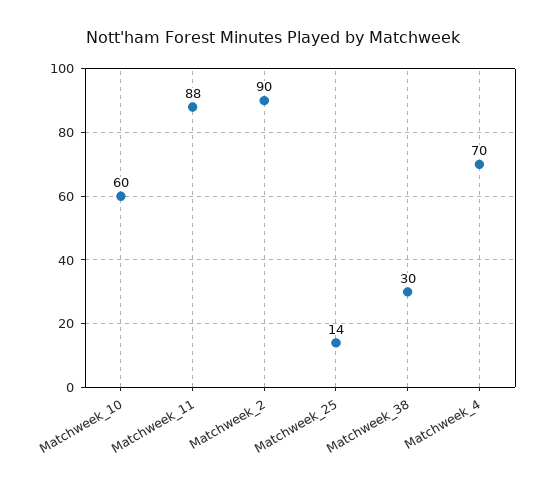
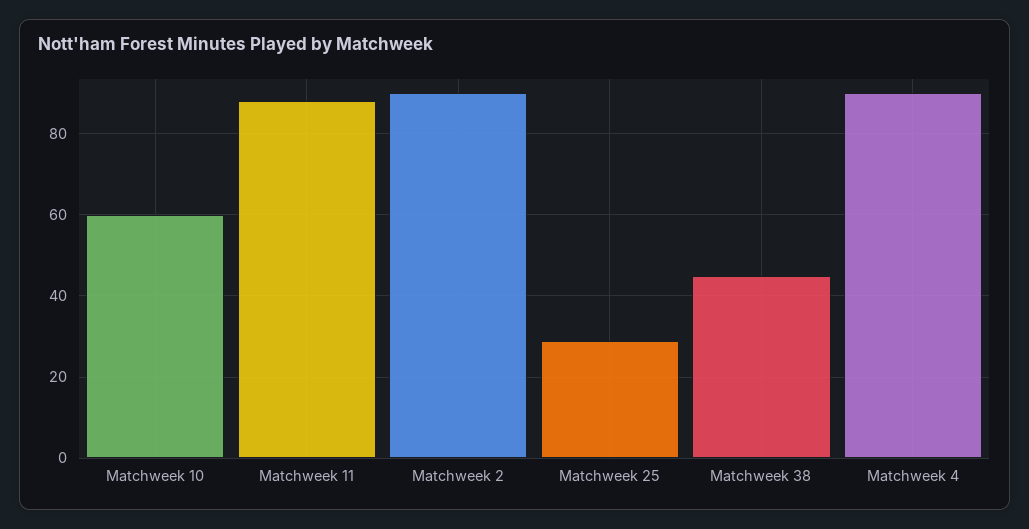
Matchweek_25: 14 -> 30
Matchweek_38: 30 -> 45
Matchweek_4: 70 -> 90

